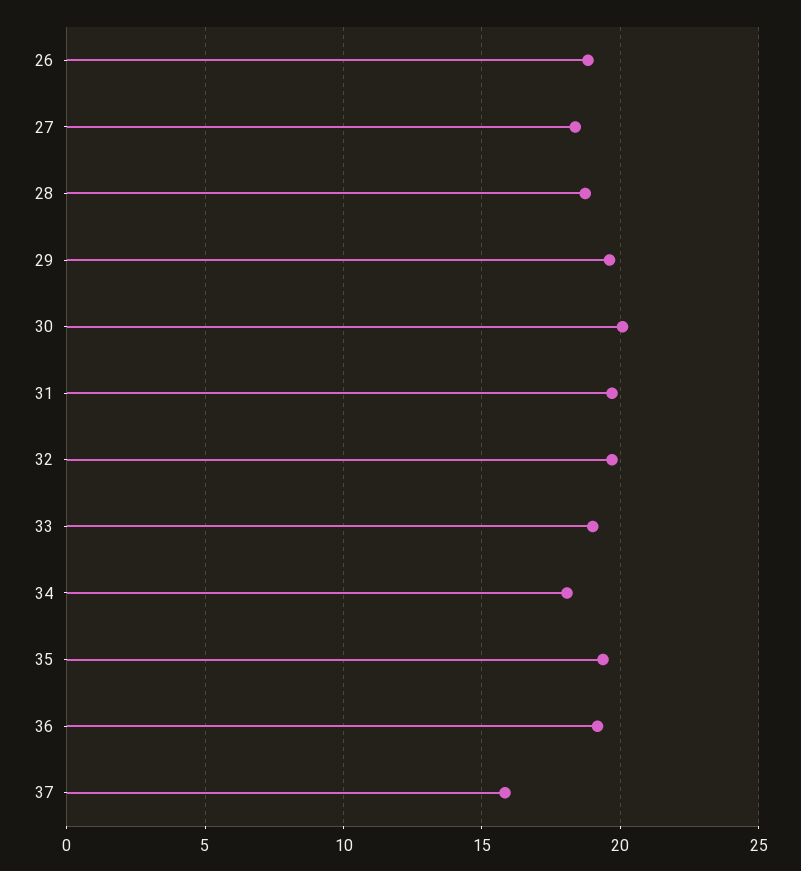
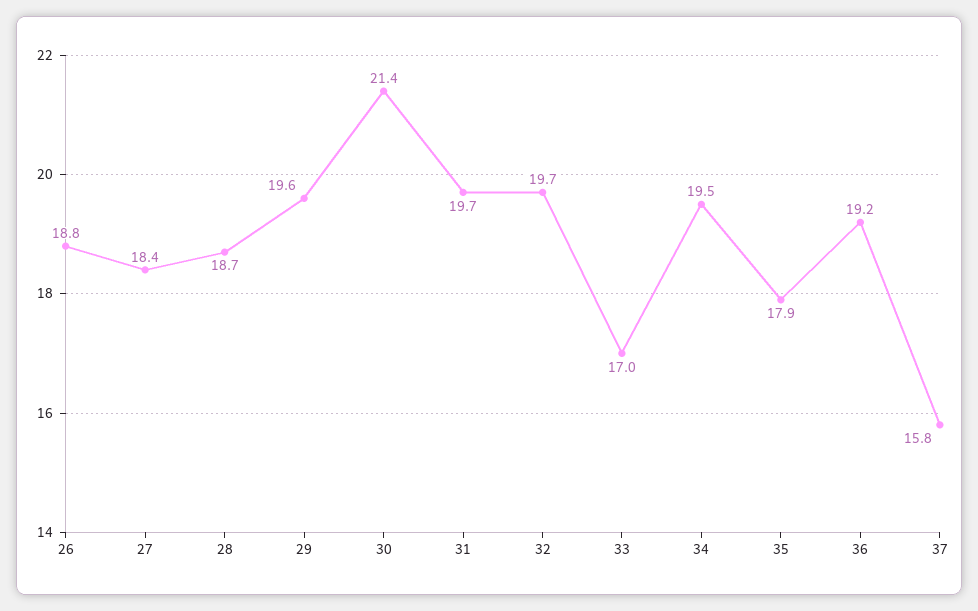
30: 20 -> 21.4
33: 19 -> 17
34: 18 -> 19.5
35: 19.5 -> 17.9

